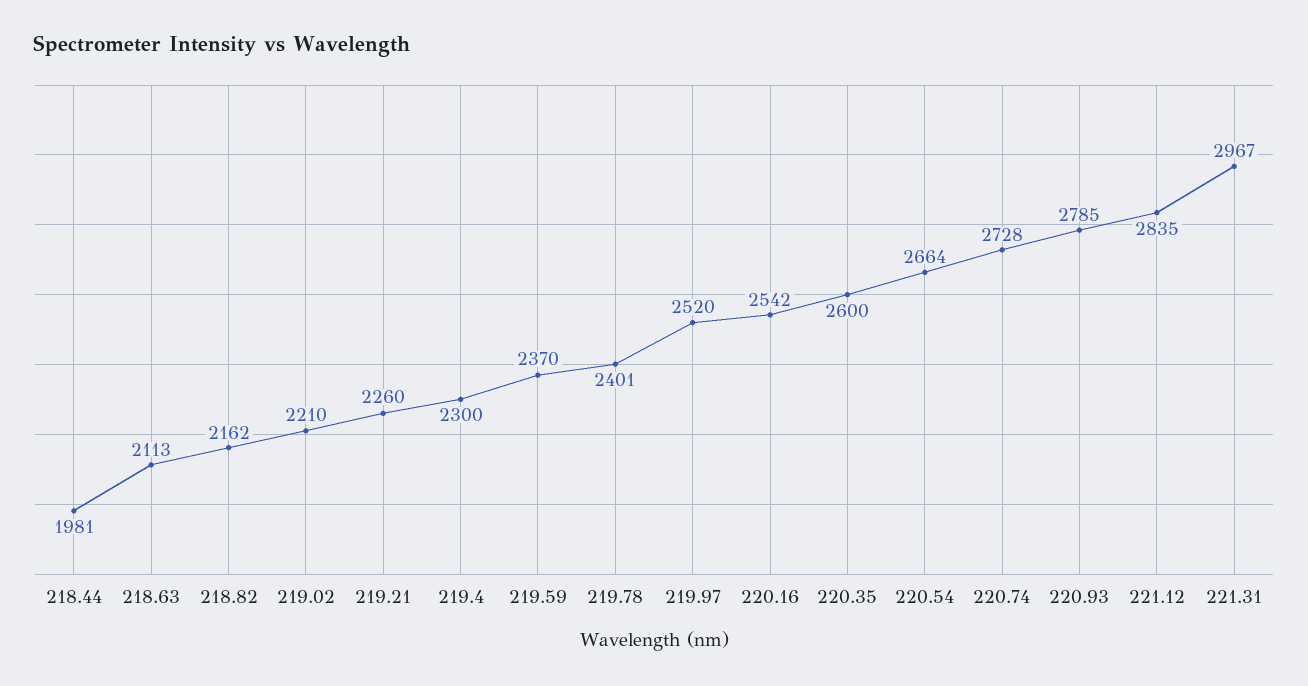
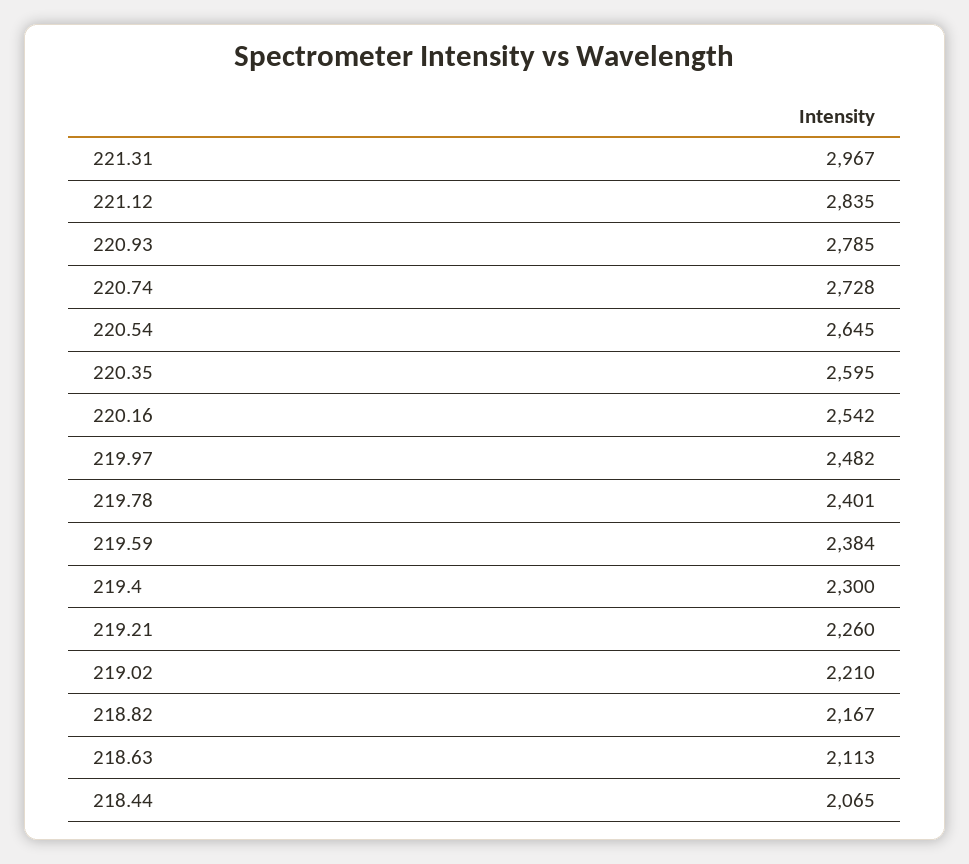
218.44: 1981 -> 2065
218.82: 2162 -> 2167
219.59: 2370 -> 2384
219.97: 2520 -> 2482
220.35: 2600 -> 2595
220.54: 2664 -> 2645

